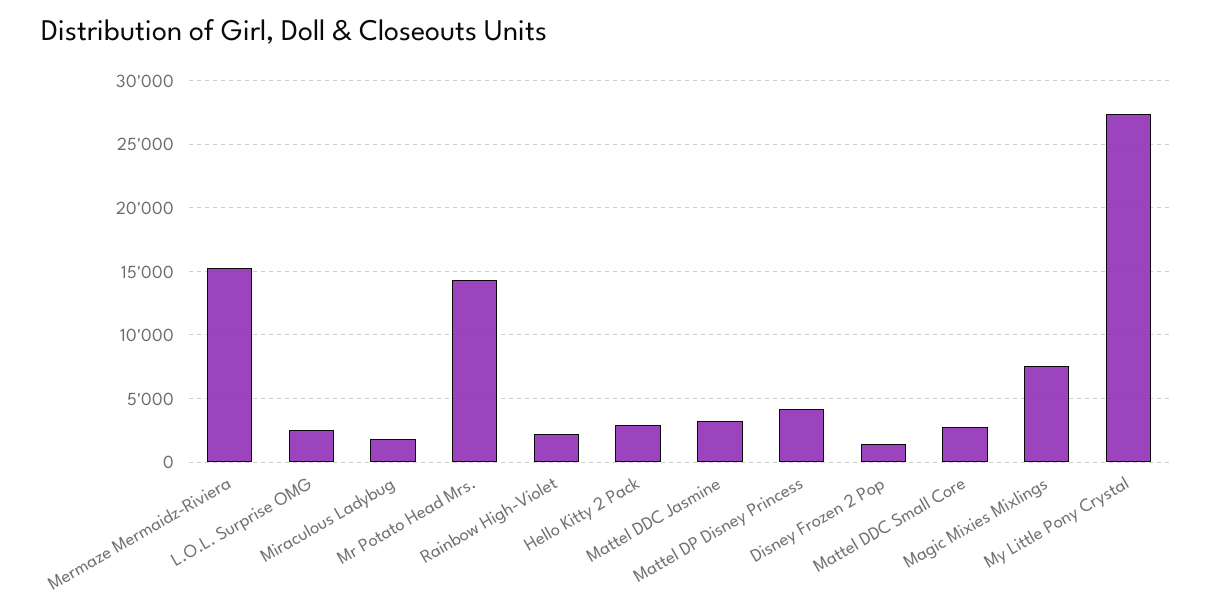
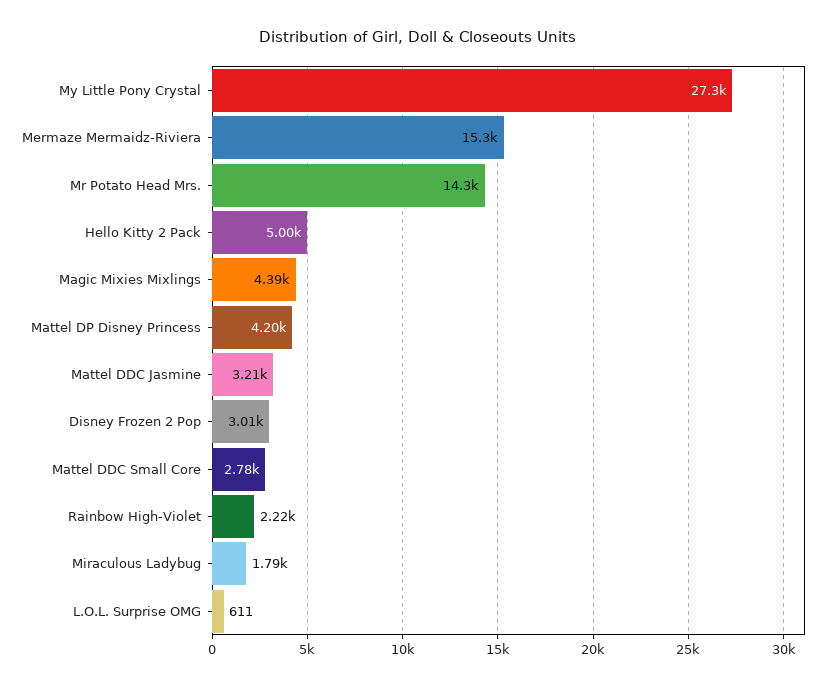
L.O.L. Surprise OMG: 2500 -> 611
Hello Kitty 2 Pack: 3000 -> 5000
Disney Frozen 2 Pop: 1500 -> 3010
Magic Mixies Mixlings: 7500 -> 4390

